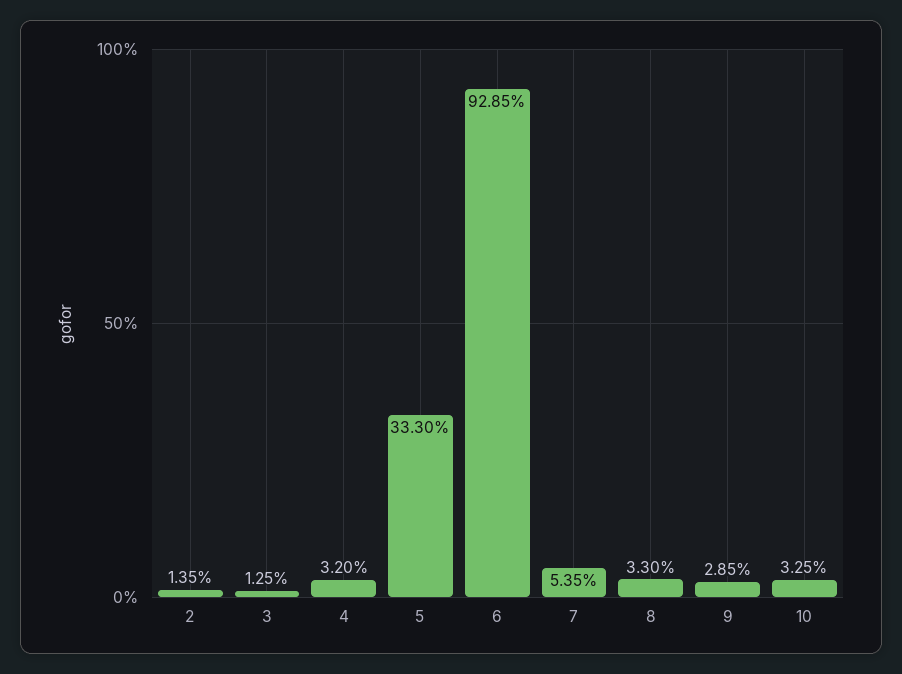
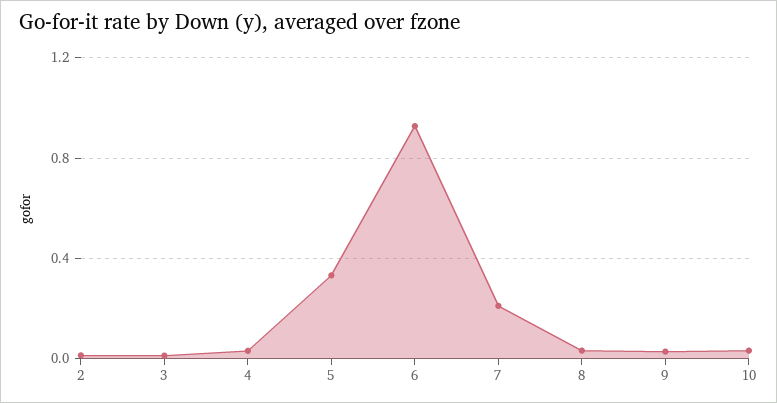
7: 0.0535 -> 0.2

